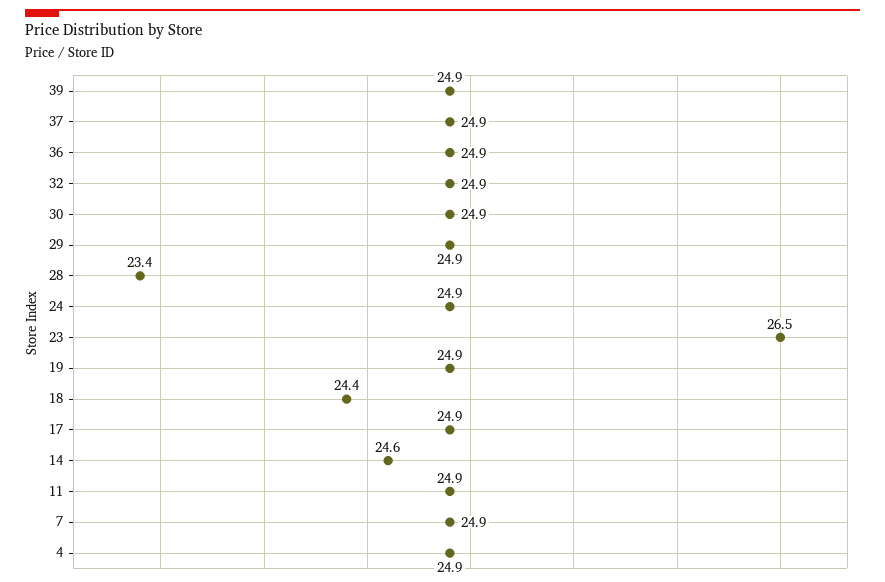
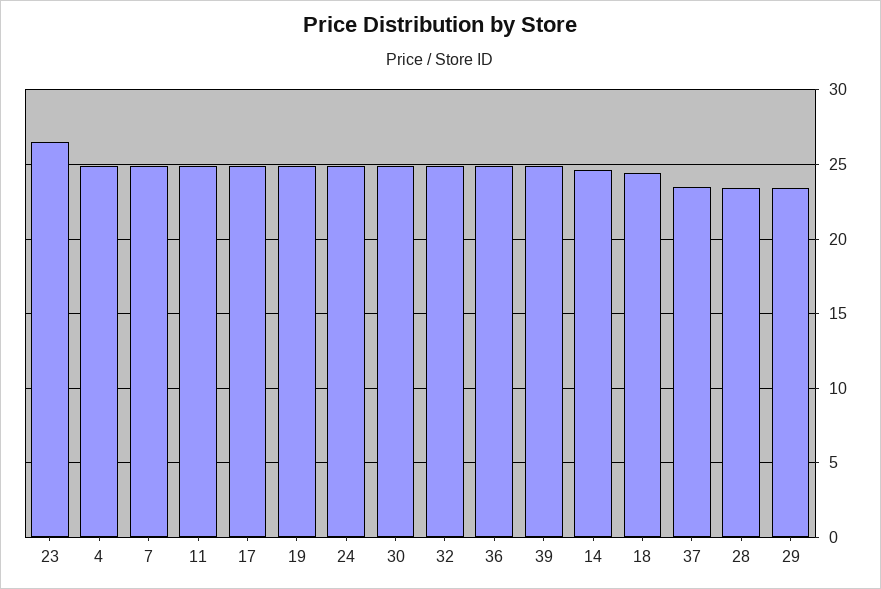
37: 24.9 -> 23.5
29: 24.9 -> 23.5

